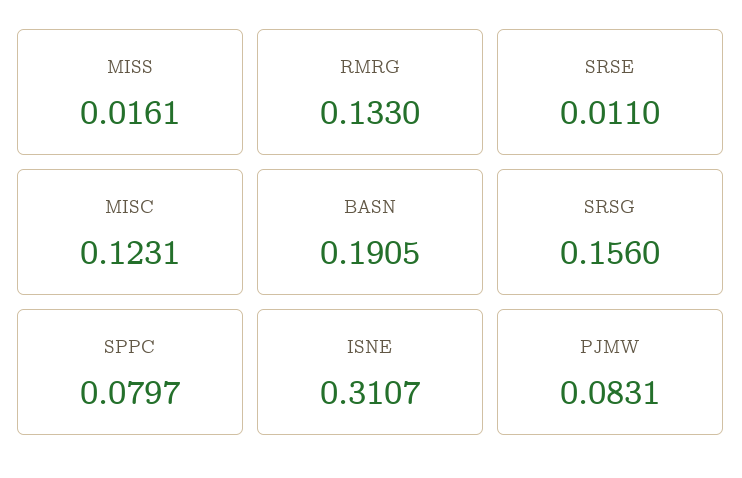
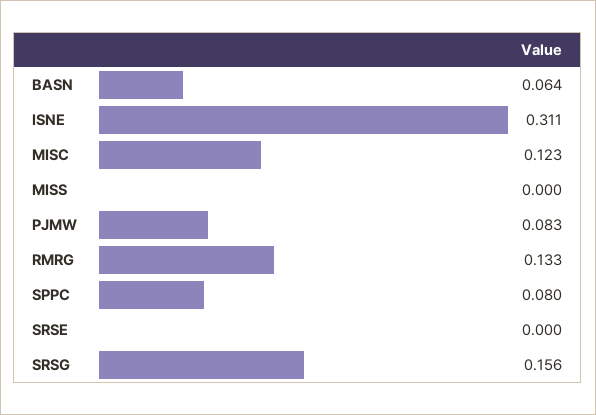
MISS: 0.0161 -> 0
SRSE: 0.011 -> 0
BASN: 0.1905 -> 0.064

